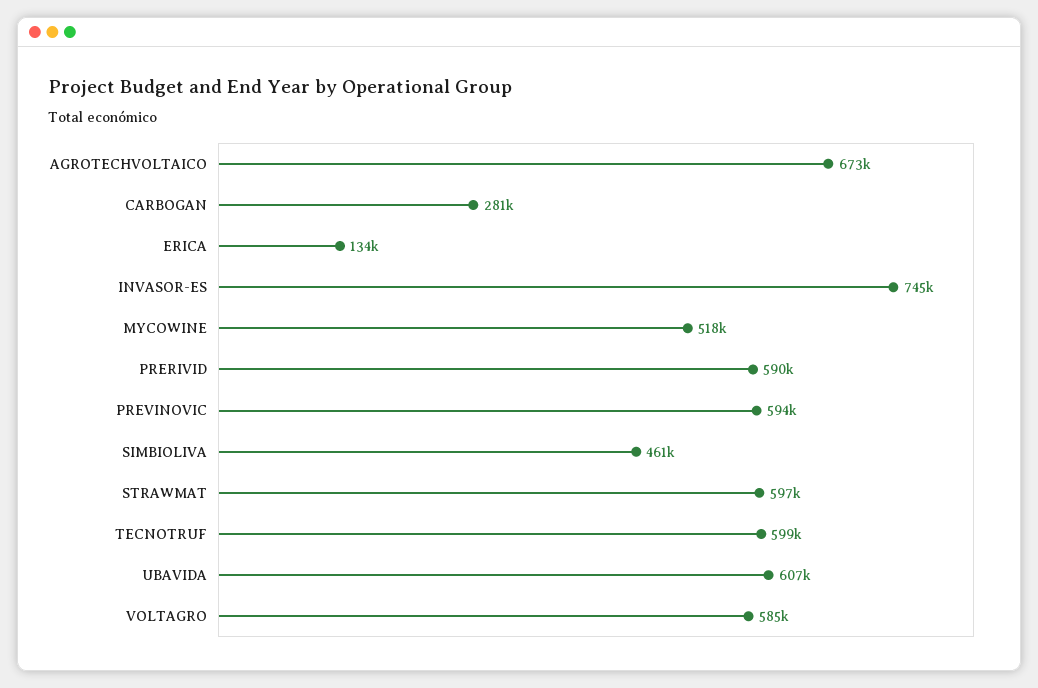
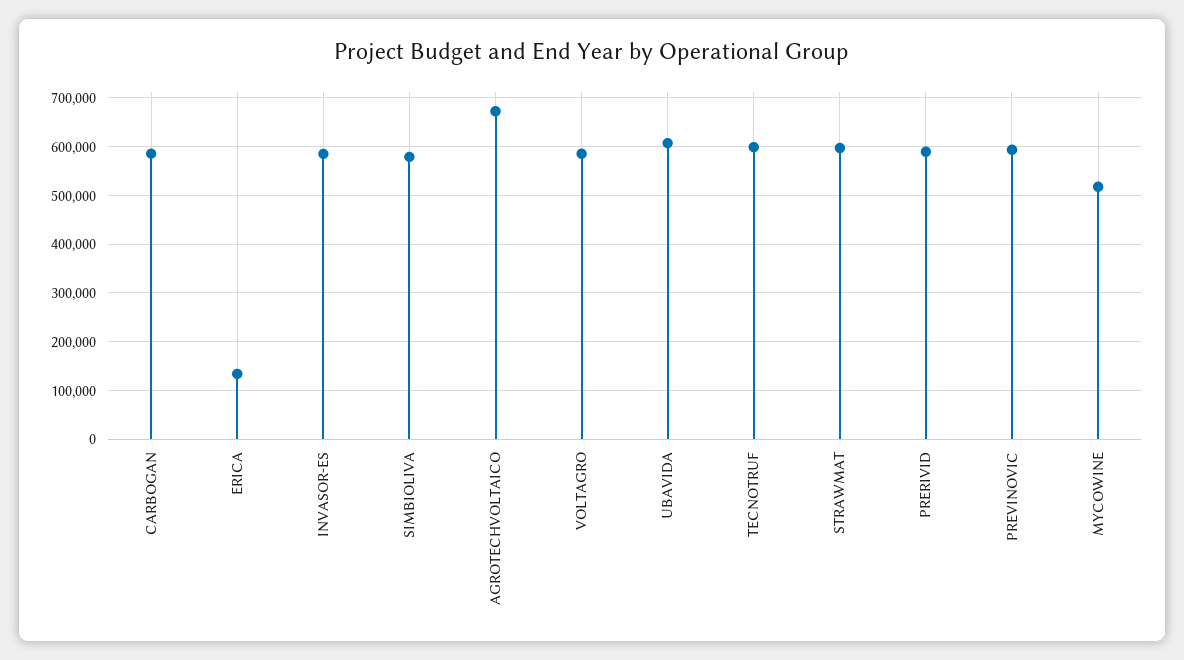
CARBOGAN: 281000 -> 580000
INVASOR-ES: 745000 -> 580000
SIMBIOLIVA: 461000 -> 580000

